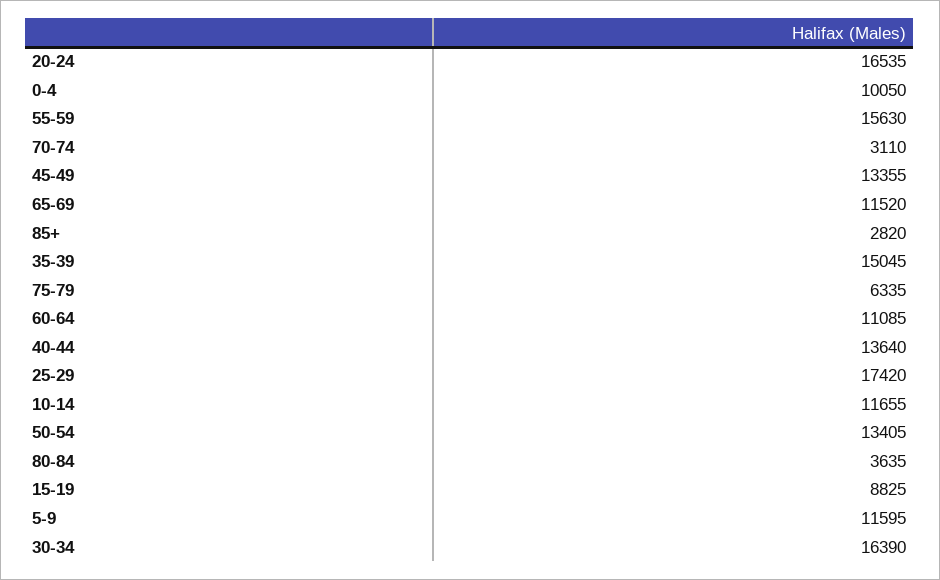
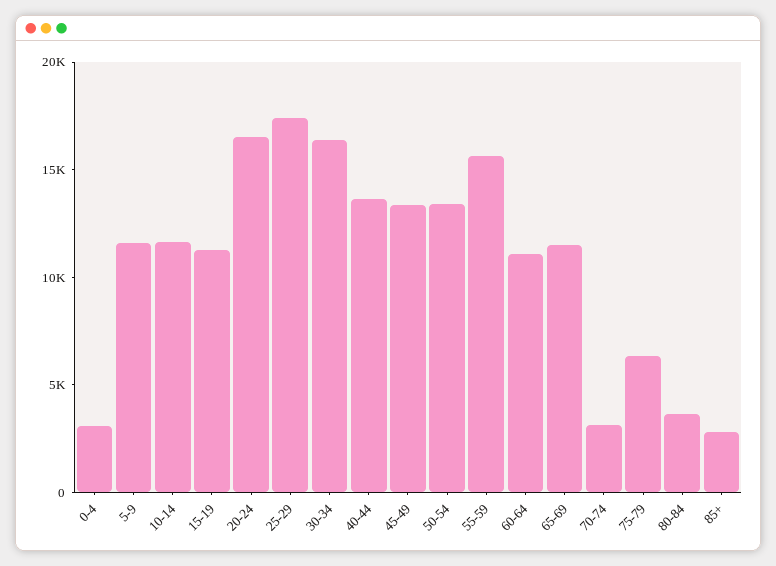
0-4: 10050 -> 3000
35-39: 15045 -> none
15-19: 8825 -> 11000

